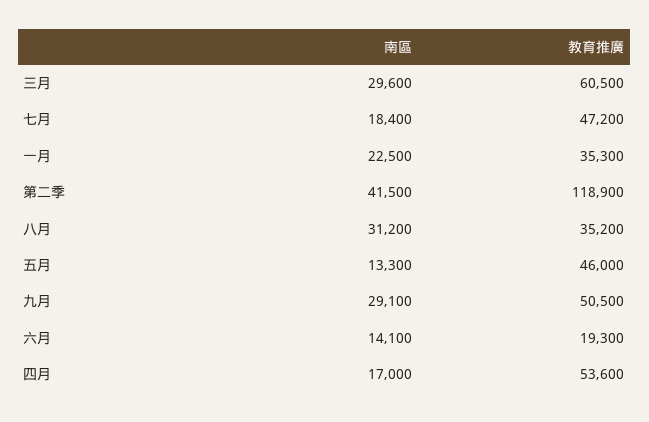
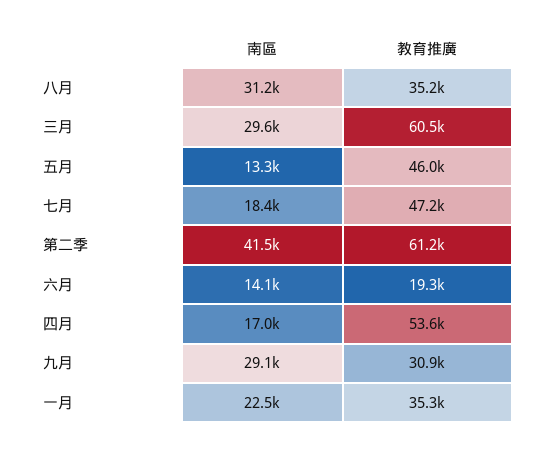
教育推廣, 第二季: 118900 -> 61200
教育推廣, 九月: 50500 -> 30900

